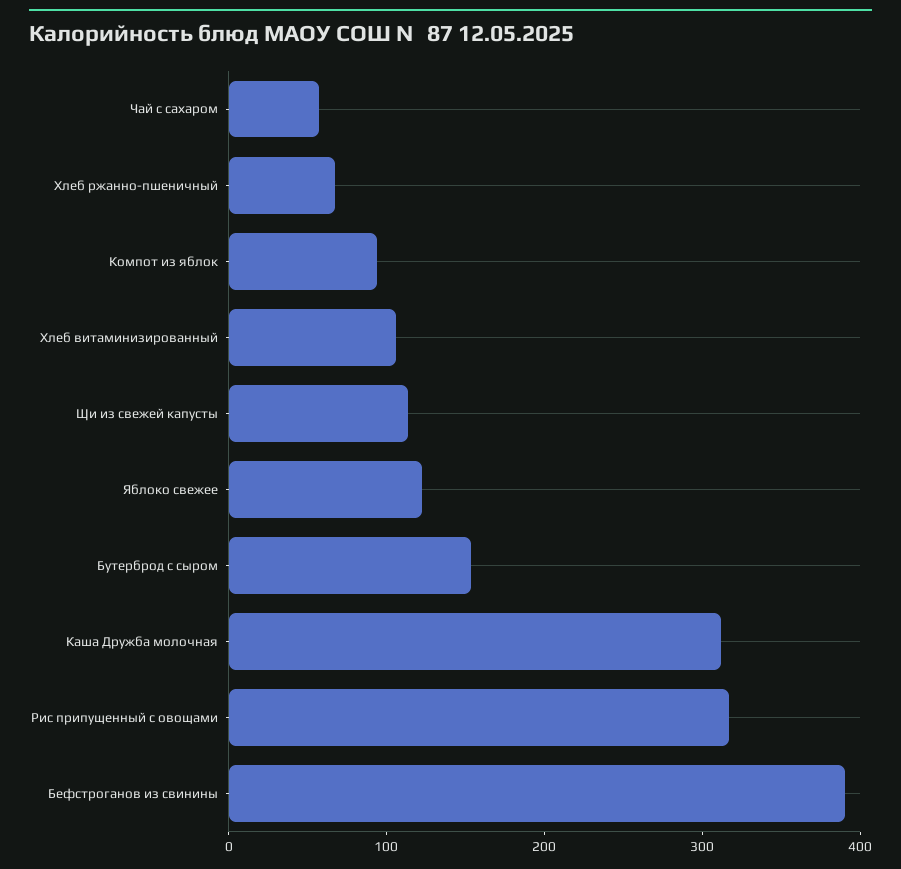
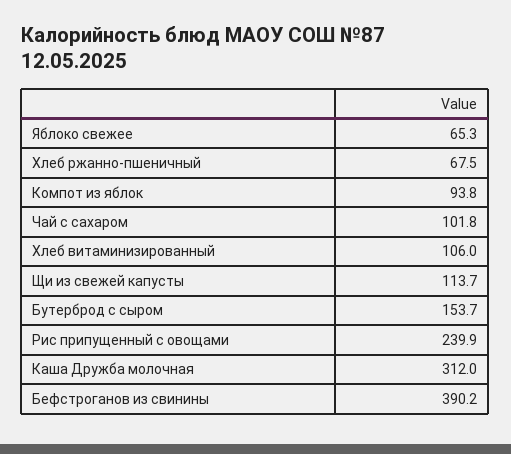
Чай с сахаром: 60 -> 101.8
Яблоко свежее: 120 -> 65.3
Рис припущенный с овощами: 320 -> 239.9

